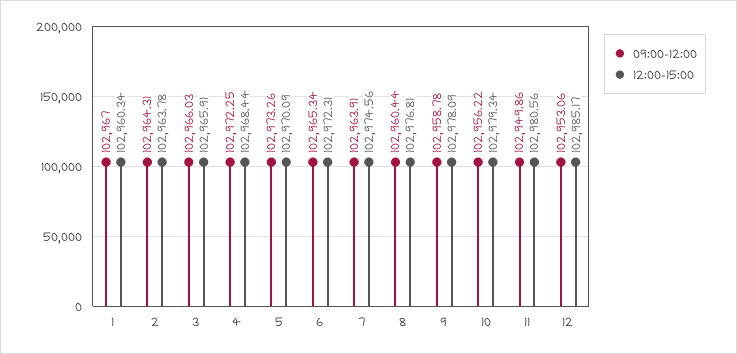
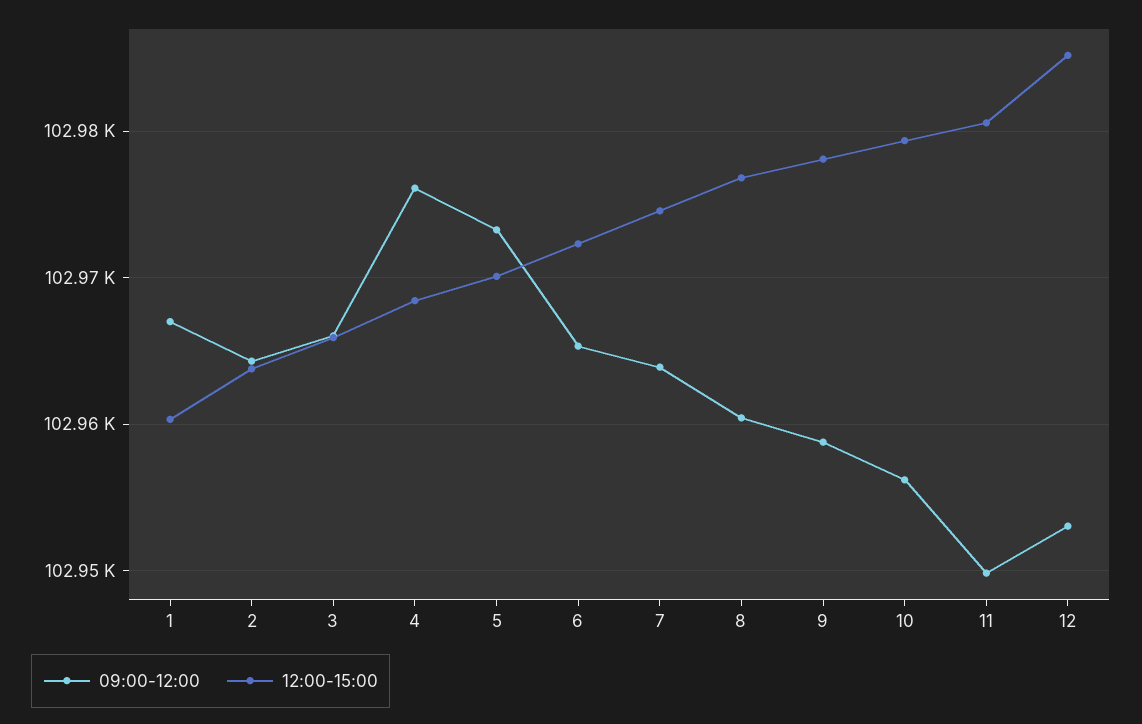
09:00-12:00, 4: 102972.25 -> 102976

